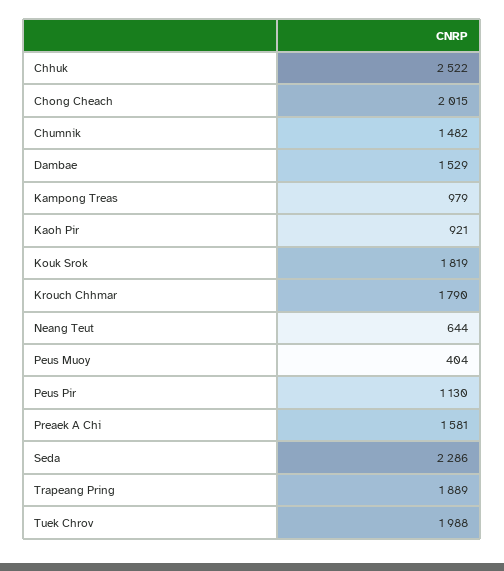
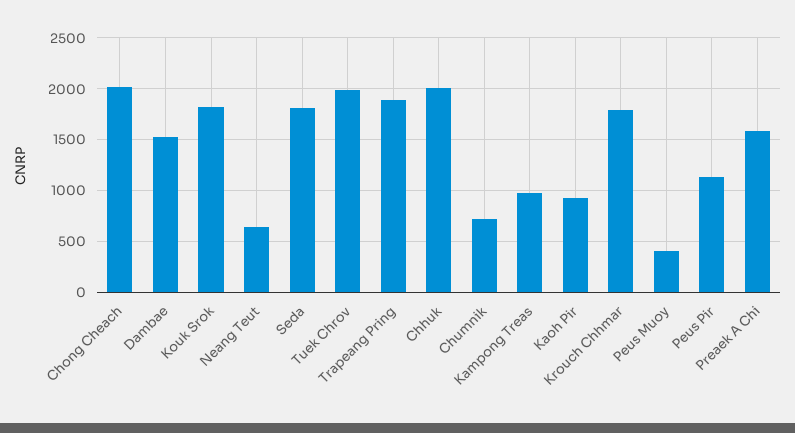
Chhuk: 2522 -> 2000
Chumnik: 1482 -> 700
Seda: 2286 -> 1800

